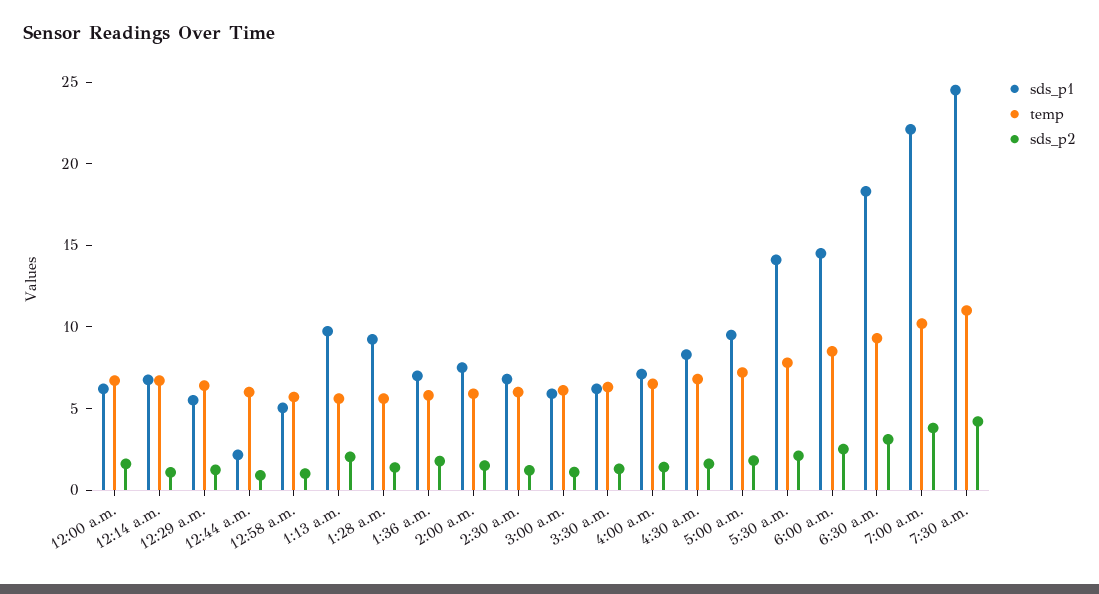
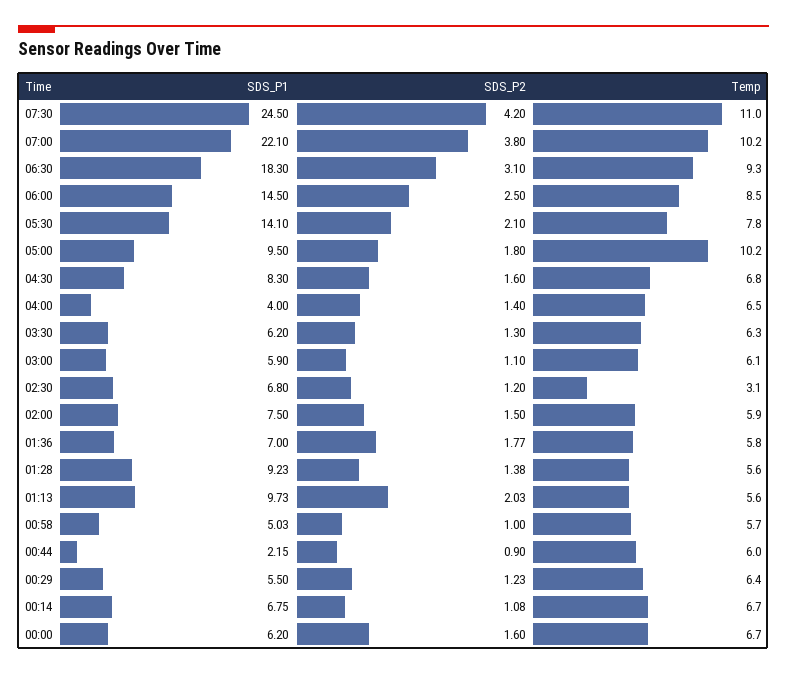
temp, 2:30 a.m.: 6 -> 3.1
sds_p1, 4:00 a.m.: 7 -> 4
temp, 5:00 a.m.: 7 -> 10.2

